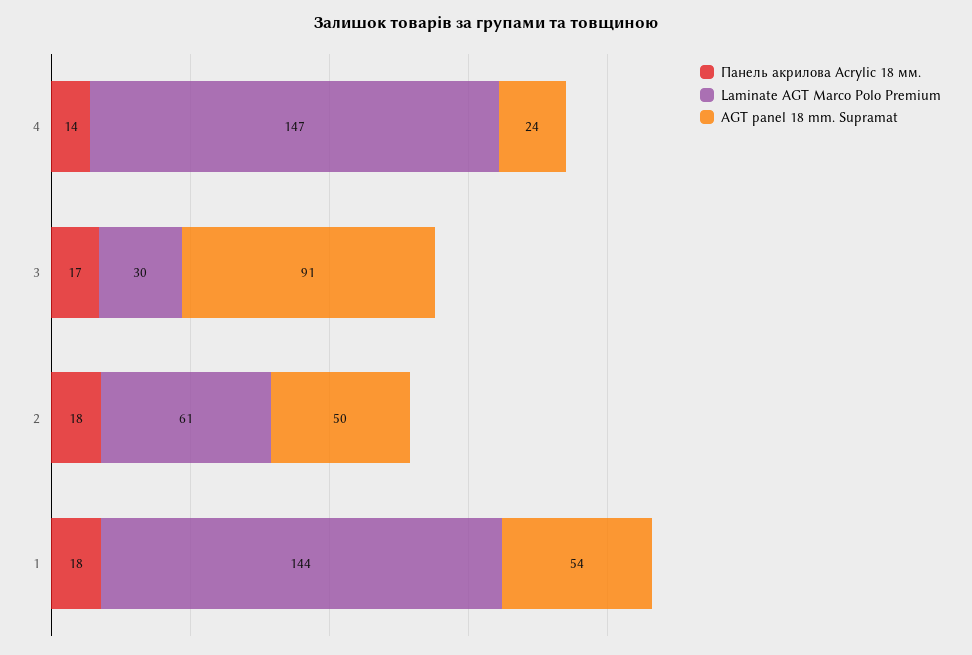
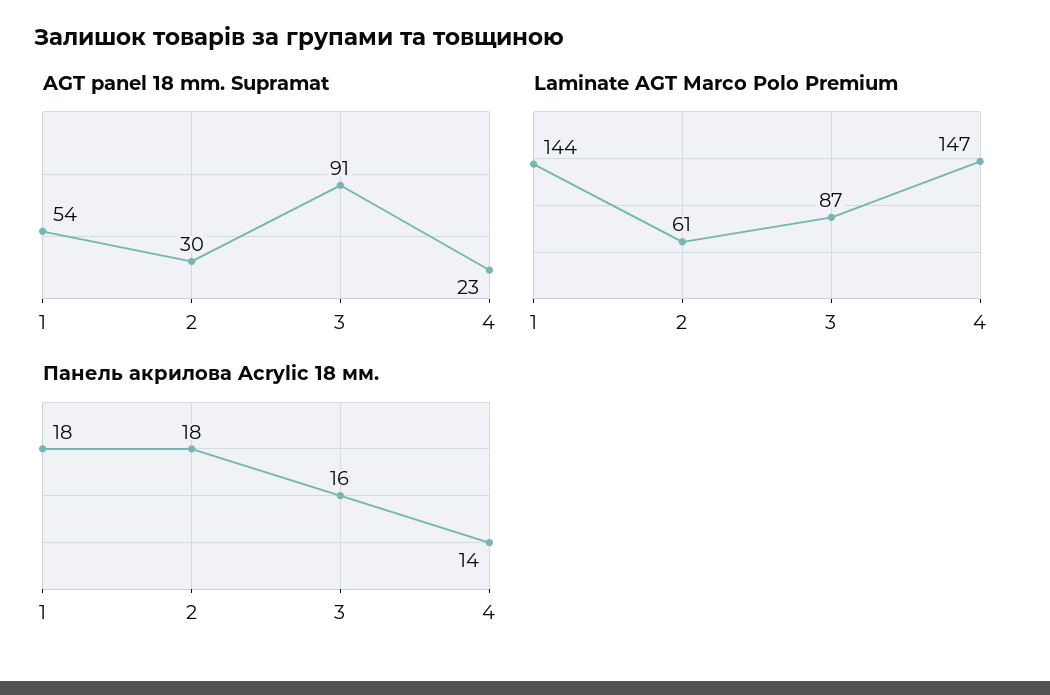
AGT panel 18 mm. Supramat, 4: 24 -> 23
Панель акрилова Acrylic 18 мм., 3: 17 -> 16
Laminate AGT Marco Polo Premium, 3: 30 -> 87
AGT panel 18 mm. Supramat, 2: 50 -> 30

